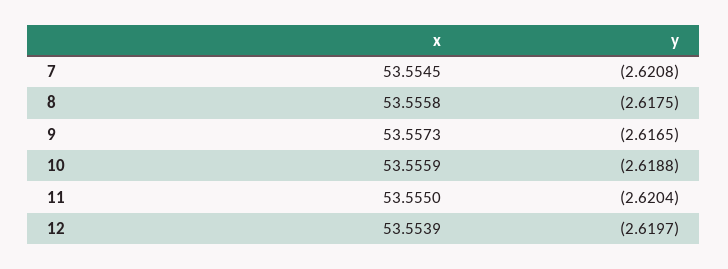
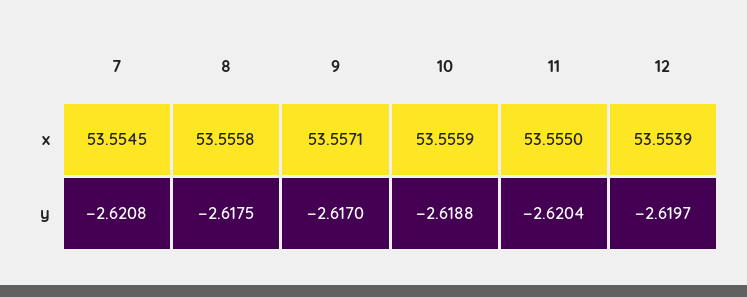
x, 9: 53.5573 -> 53.5571
y, 9: -2.6165 -> -2.617

